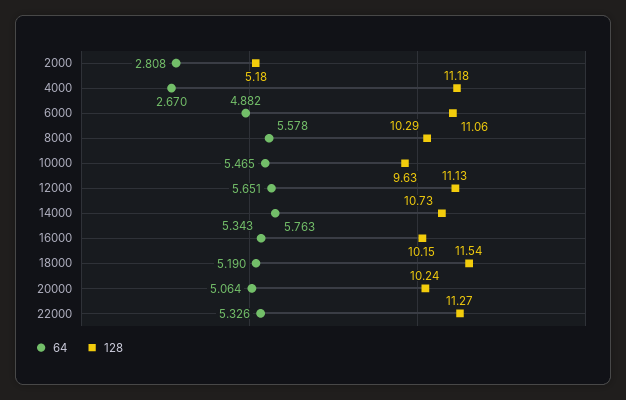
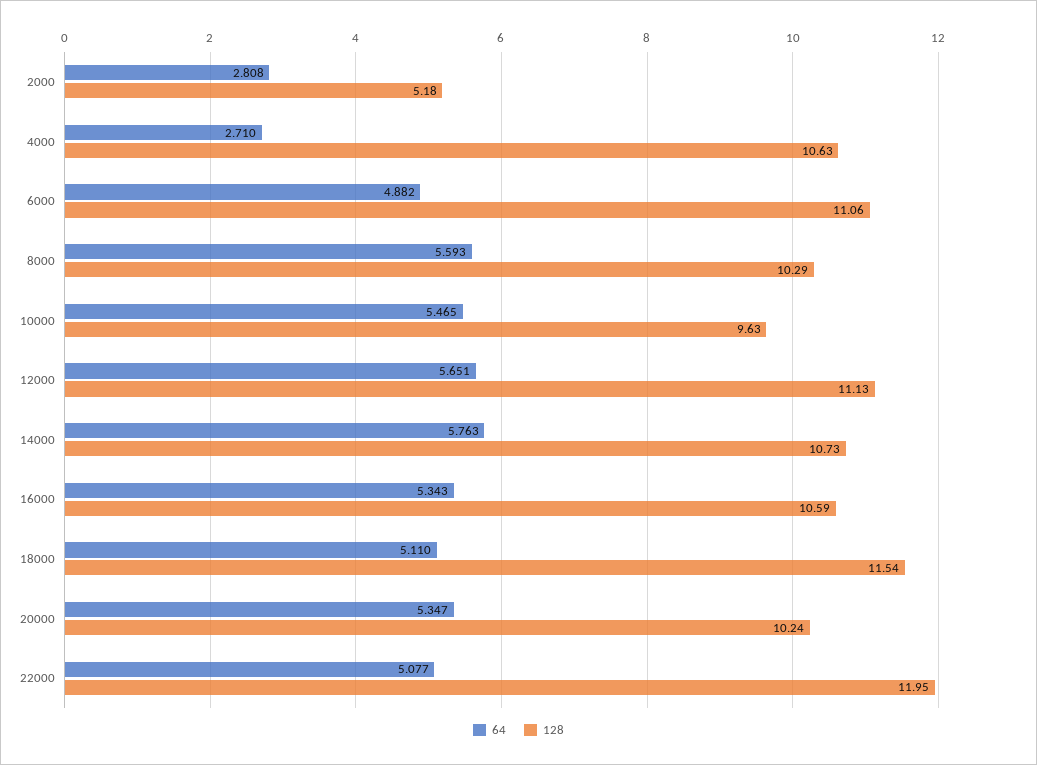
64, 4000: 2.67 -> 2.71
128, 4000: 11.18 -> 10.63
64, 8000: 5.578 -> 5.593
128, 16000: 10.15 -> 10.59
64, 18000: 5.19 -> 5.11
64, 20000: 5.064 -> 5.347
64, 22000: 5.326 -> 5.077
128, 22000: 11.27 -> 11.95

